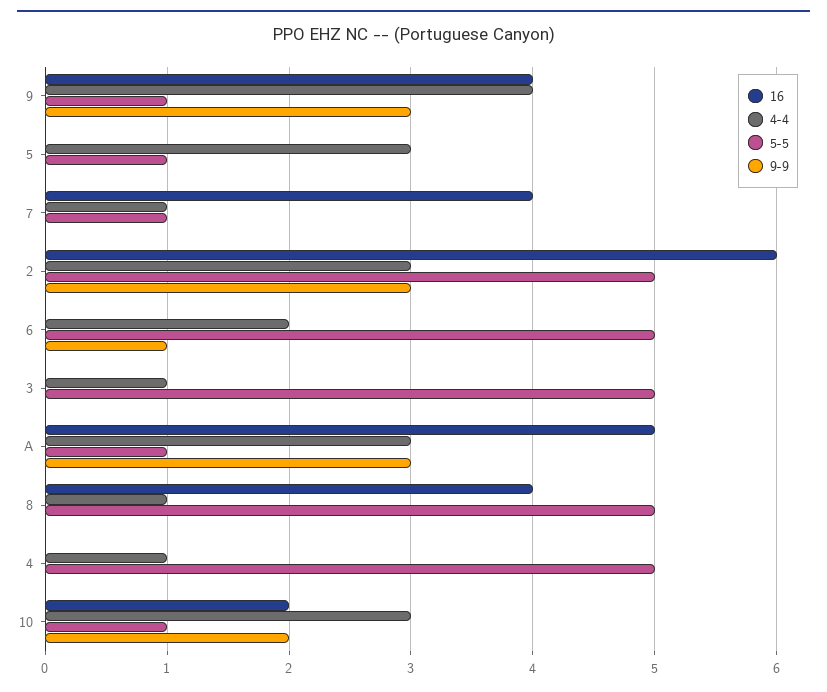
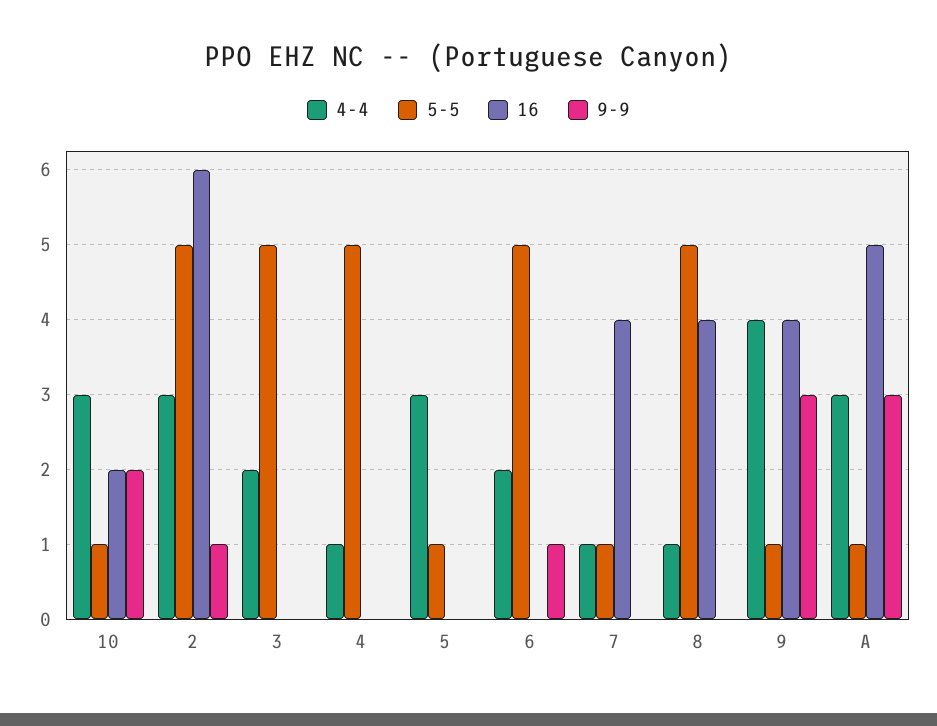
9-9, 2: 3 -> 1
4-4, 3: 1 -> 2

